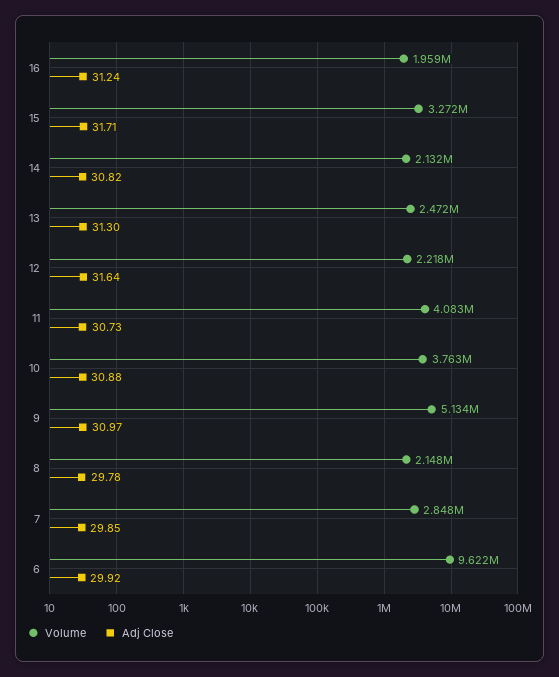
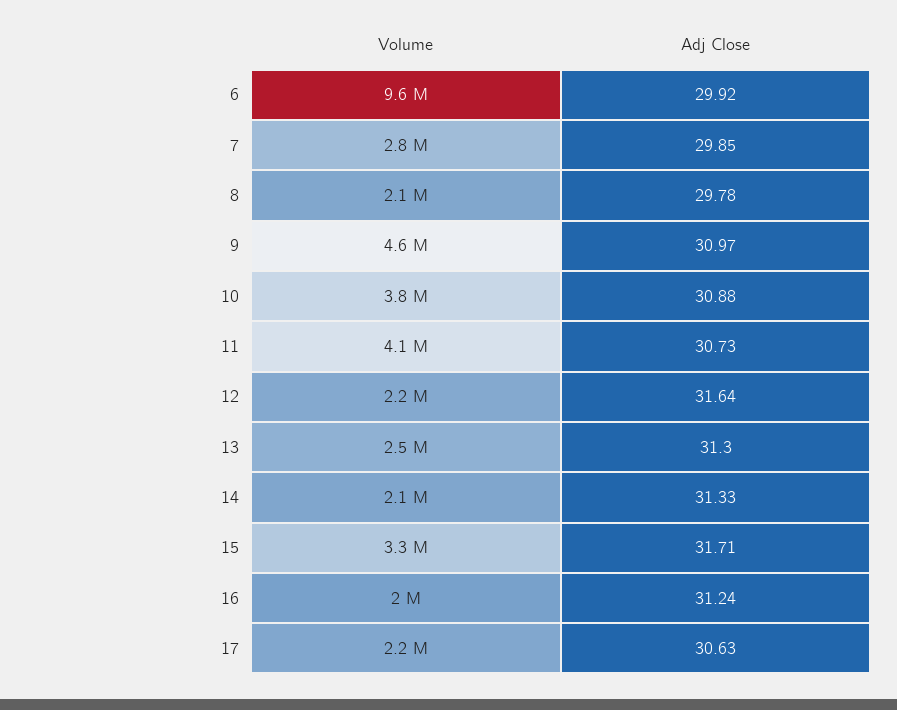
Adj Close, 14: 30.82 -> 31.33
Volume, 9: 5134000 -> 4600000
Volume, 17: none -> 2200000
Adj Close, 17: none -> 30.63

